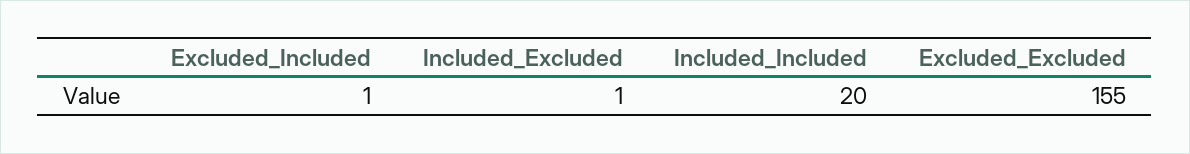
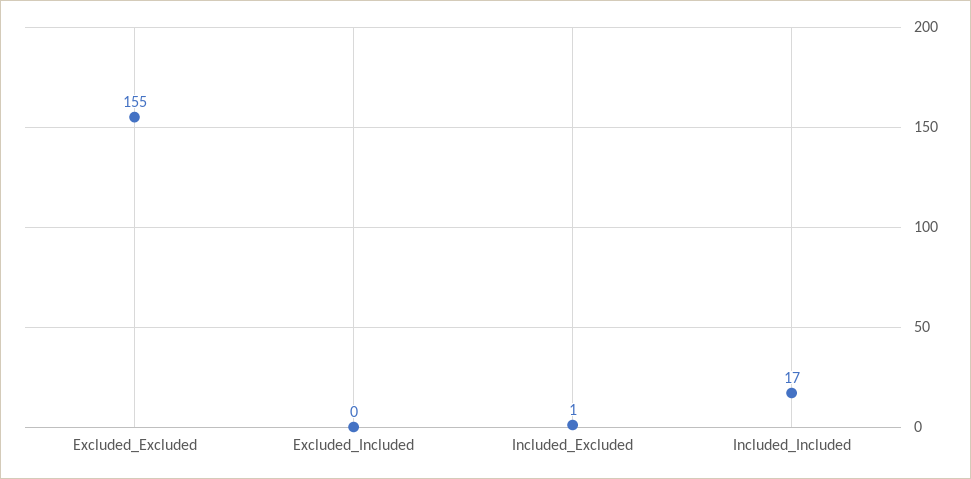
Excluded_Included: 1 -> 0
Included_Included: 20 -> 17

